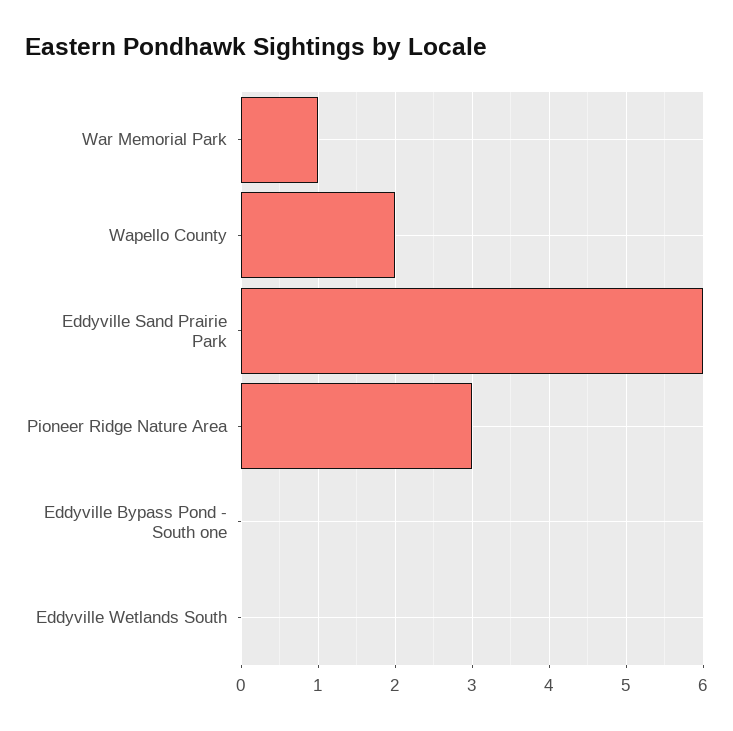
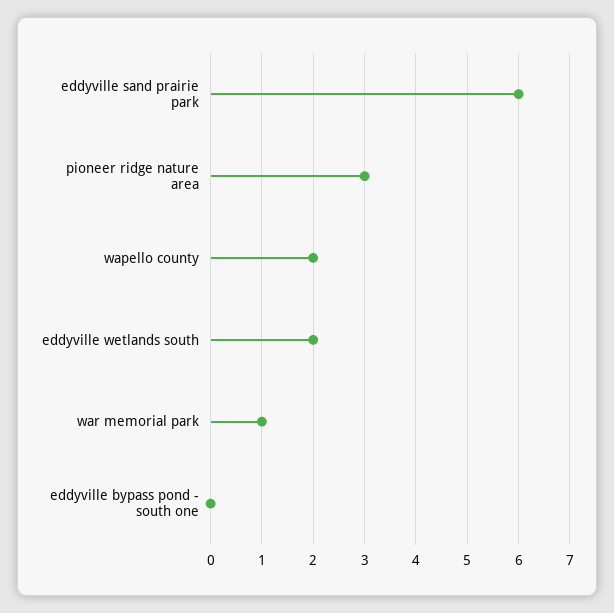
Eddyville Wetlands South: 0 -> 2

